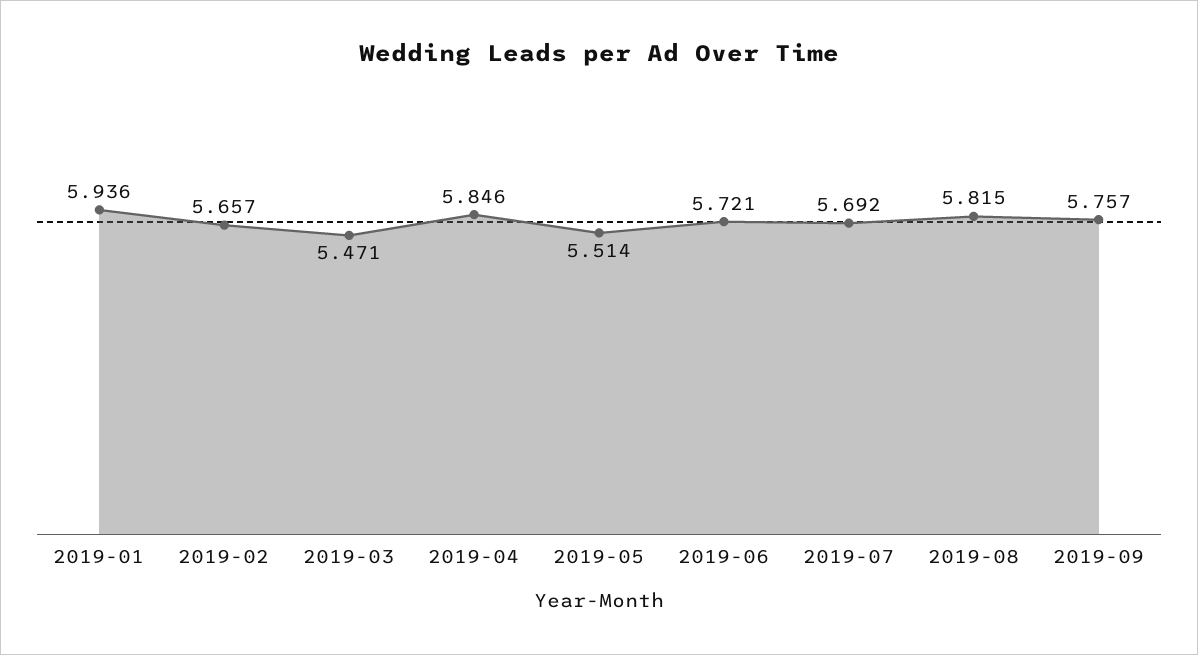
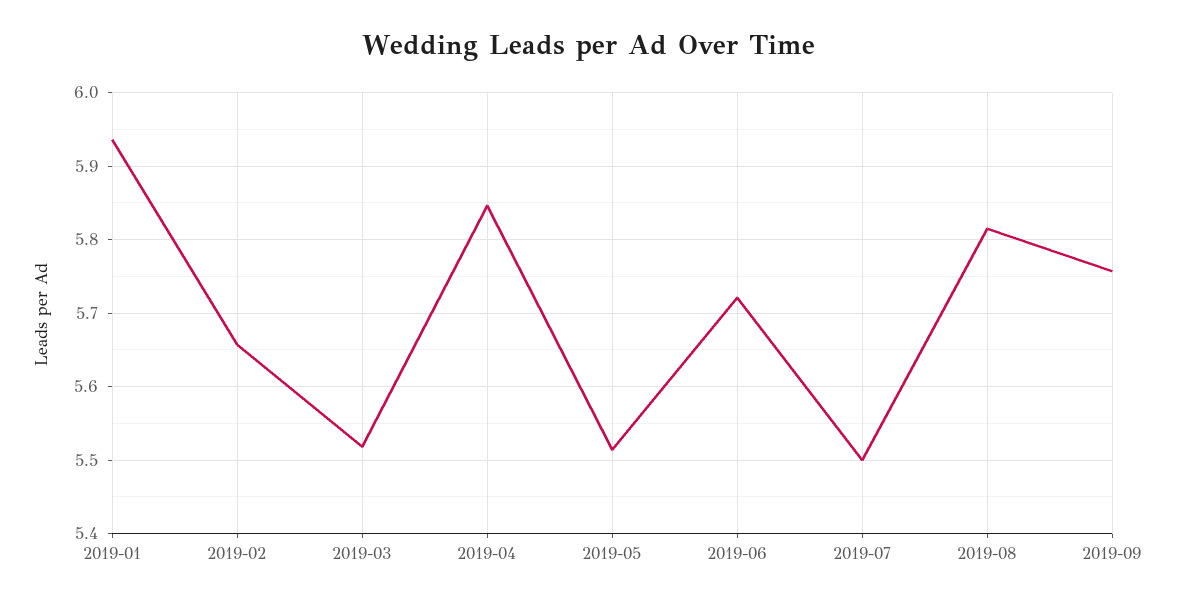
2019-03: 5.471 -> 5.52
2019-07: 5.692 -> 5.5

